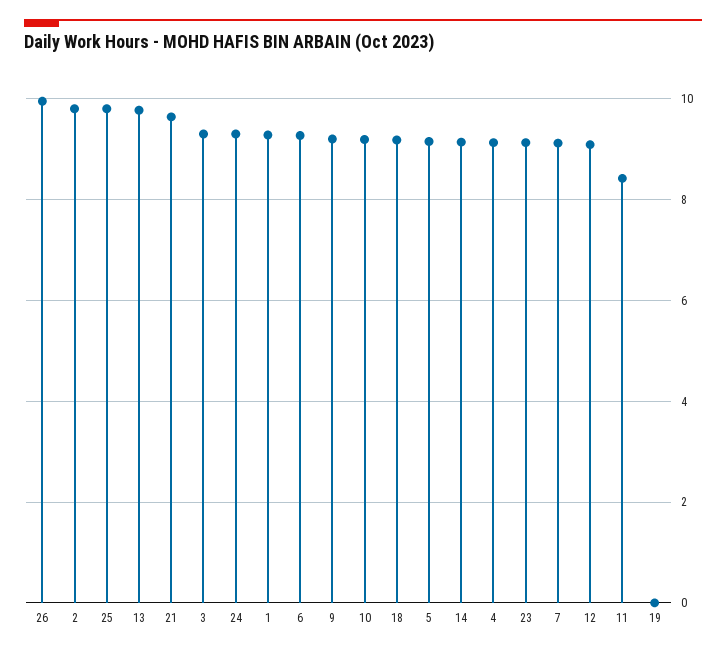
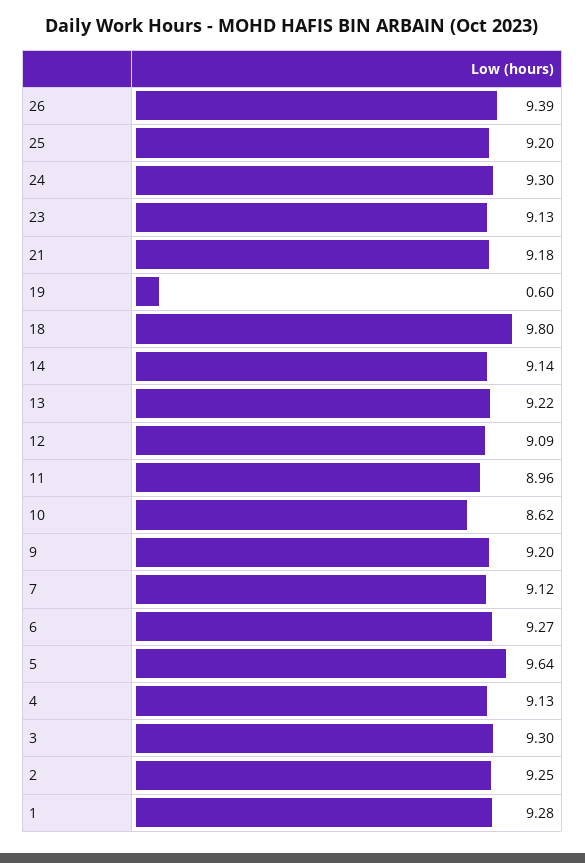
26: 10 -> 9.39
2: 9.8 -> 9.25
25: 9.8 -> 9.2
13: 9.8 -> 9.22
21: 9.6 -> 9.18
10: 9.2 -> 8.62
18: 9.2 -> 9.8
5: 9.2 -> 9.64
11: 8.4 -> 8.96
19: 0 -> 0.6

